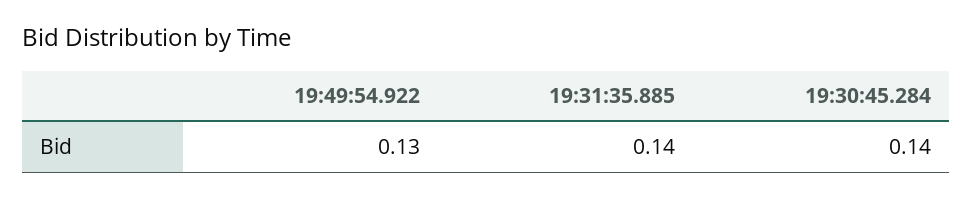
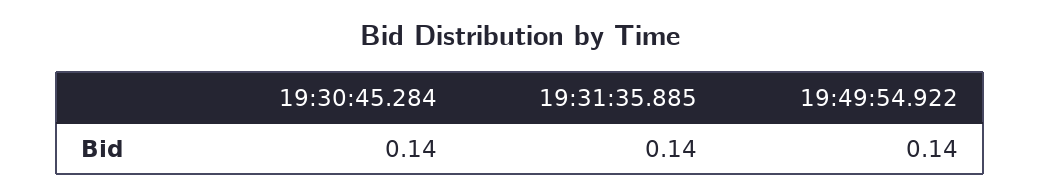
19:49:54.922: 0.13 -> 0.14

